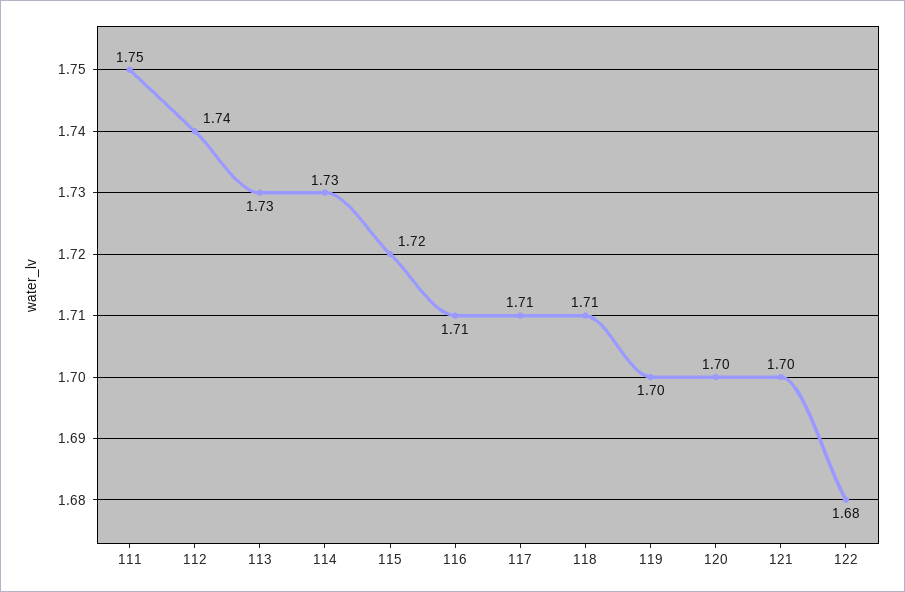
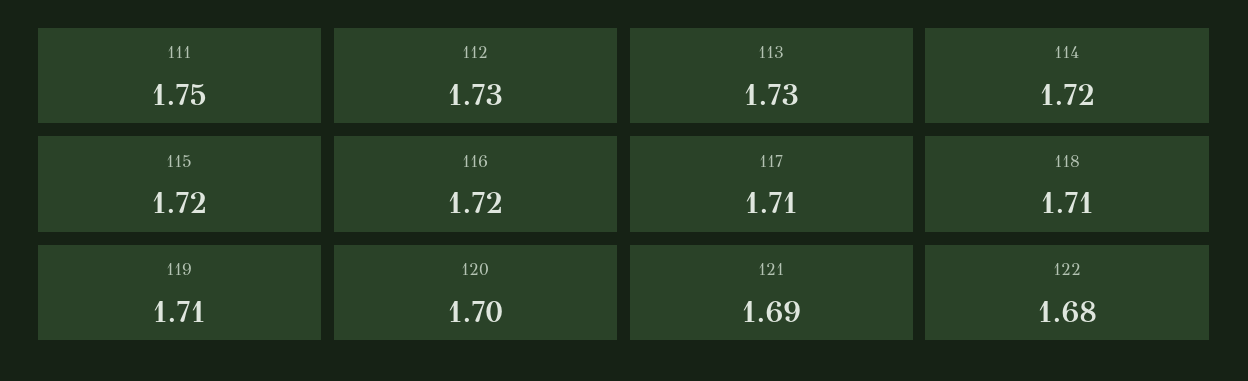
112: 1.74 -> 1.73
114: 1.73 -> 1.72
116: 1.71 -> 1.72
119: 1.7 -> 1.71
121: 1.7 -> 1.69

